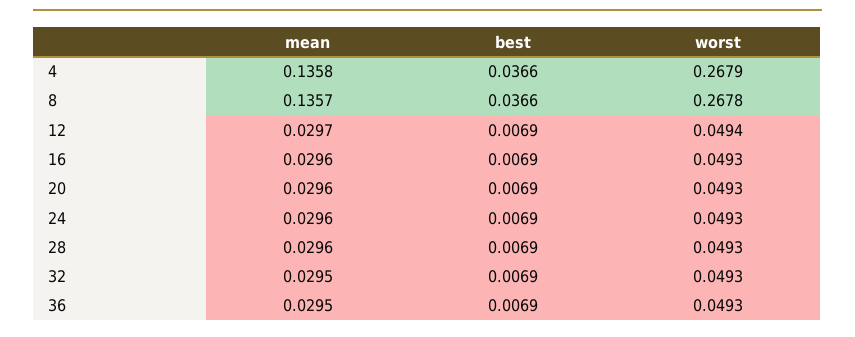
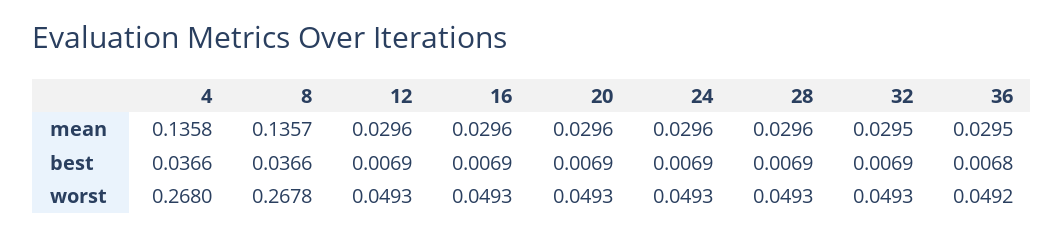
worst, 4: 0.2679 -> 0.268
mean, 12: 0.0297 -> 0.0296
worst, 12: 0.0494 -> 0.0493
best, 36: 0.0069 -> 0.0068
worst, 36: 0.0493 -> 0.0492

